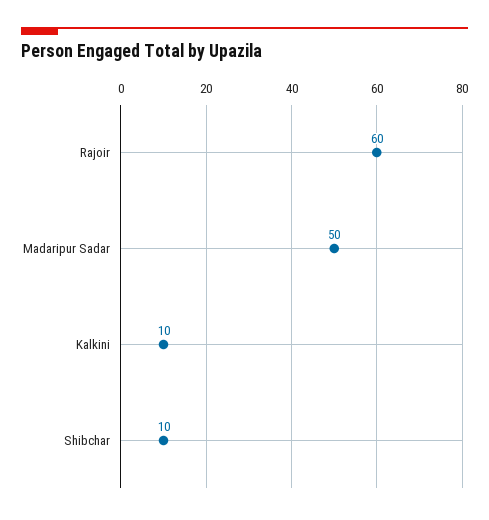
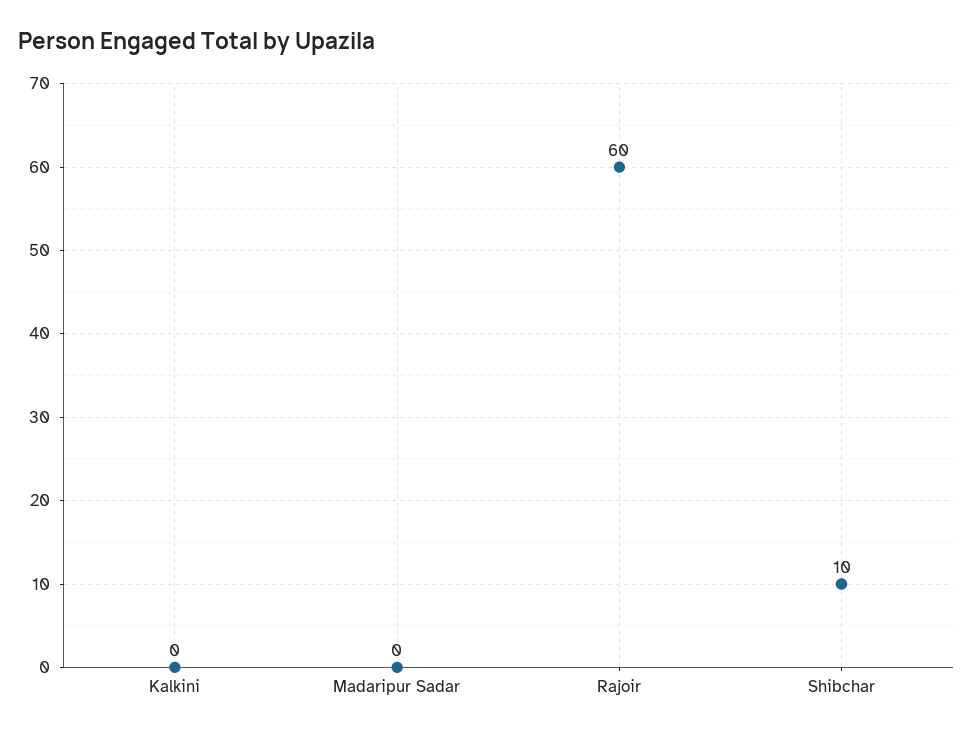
Madaripur Sadar: 50 -> 0
Kalkini: 10 -> 0

